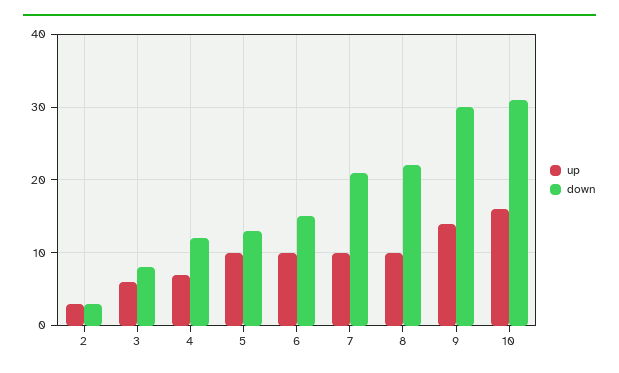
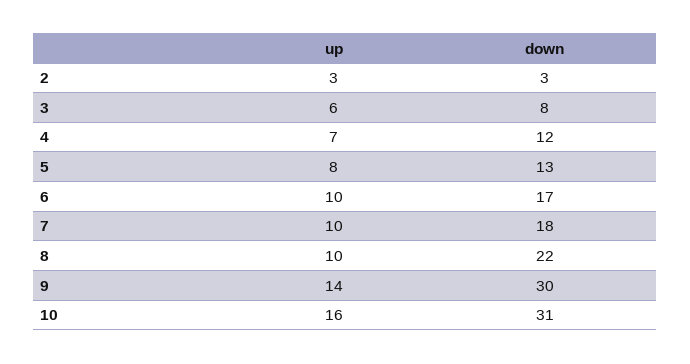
up, 5: 10 -> 8
down, 6: 15 -> 17
down, 7: 21 -> 18

